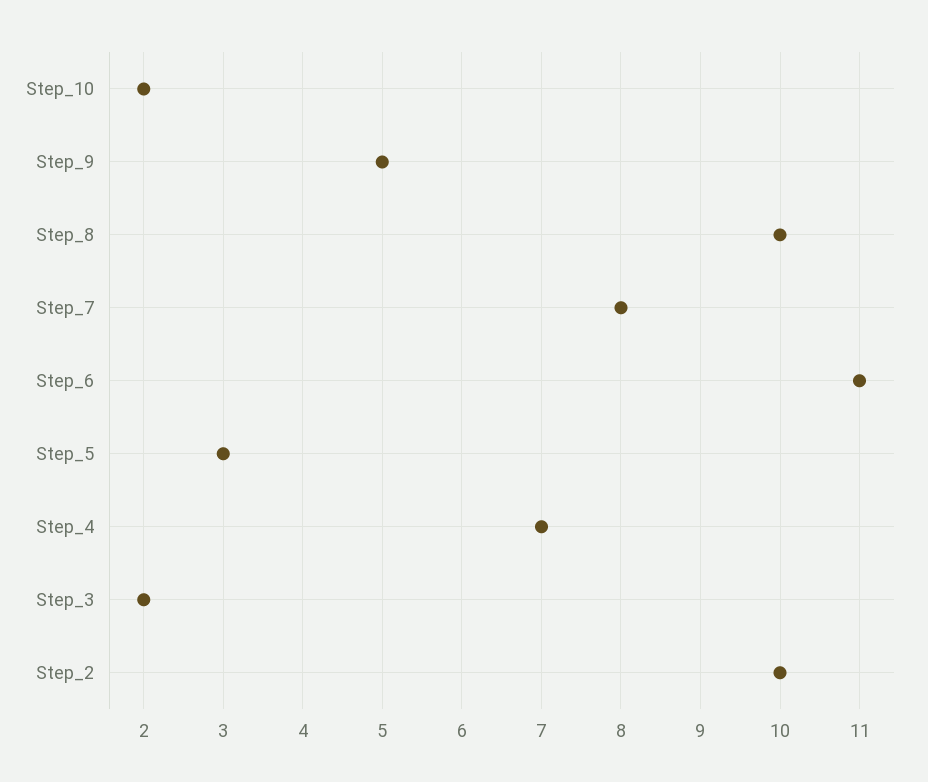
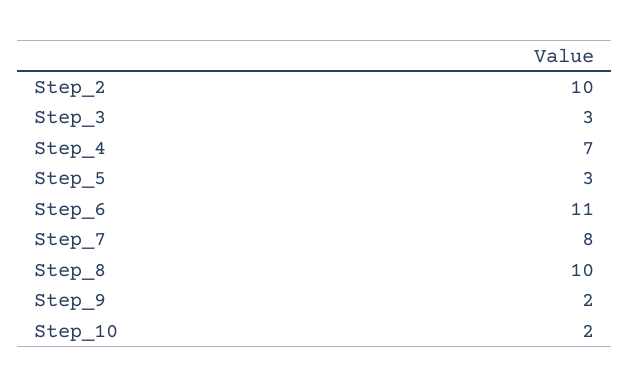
Step_9: 5 -> 2
Step_3: 2 -> 3

